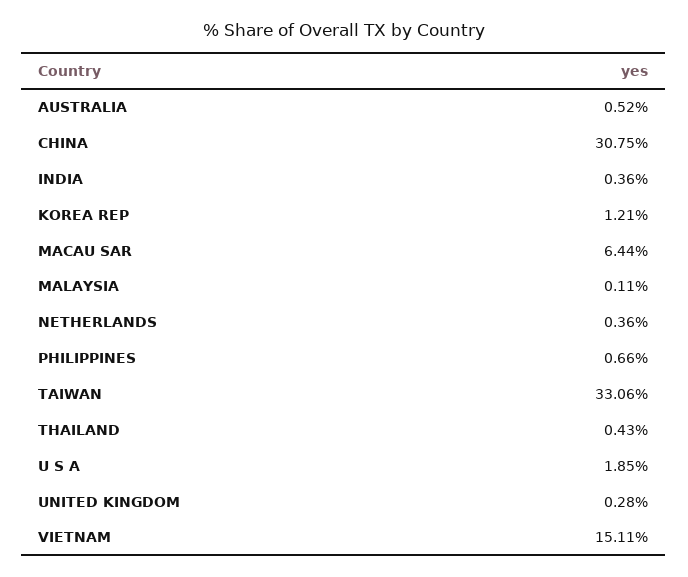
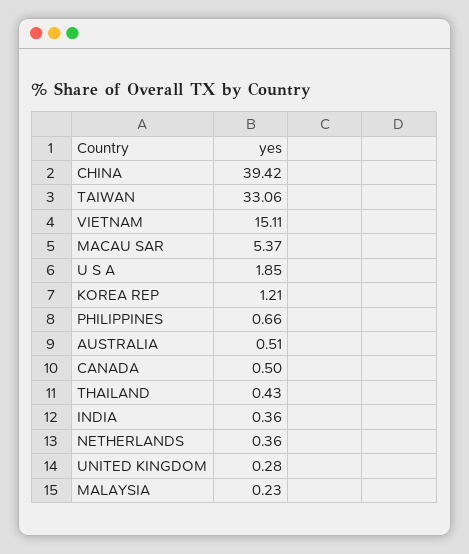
AUSTRALIA: 0.52 -> 0.51
CHINA: 30.75 -> 39.42
MACAU SAR: 6.44 -> 5.37
MALAYSIA: 0.11 -> 0.23
CANADA: none -> 0.5

